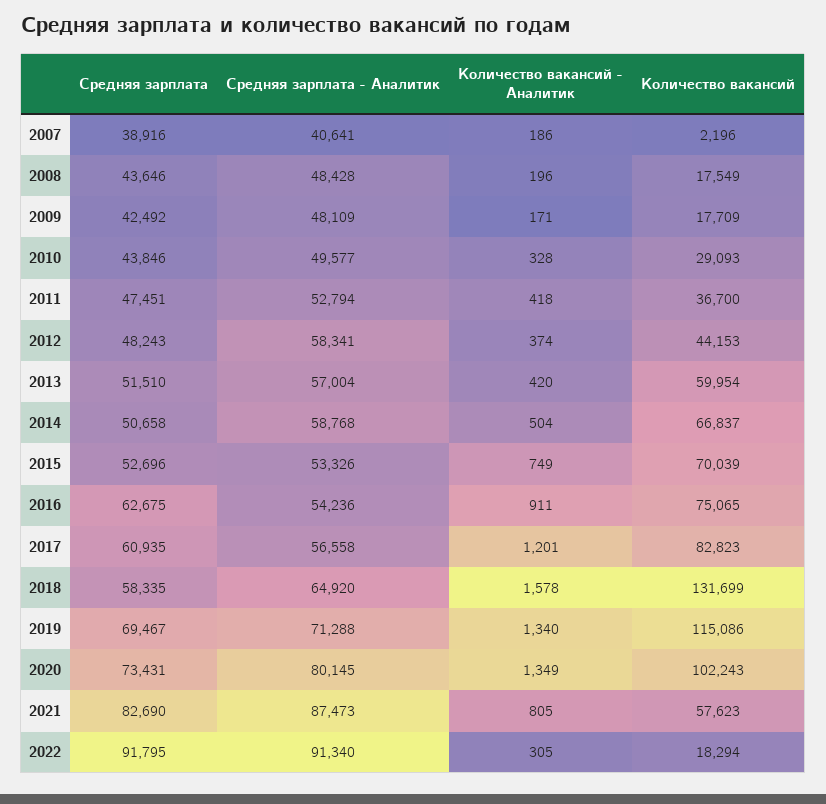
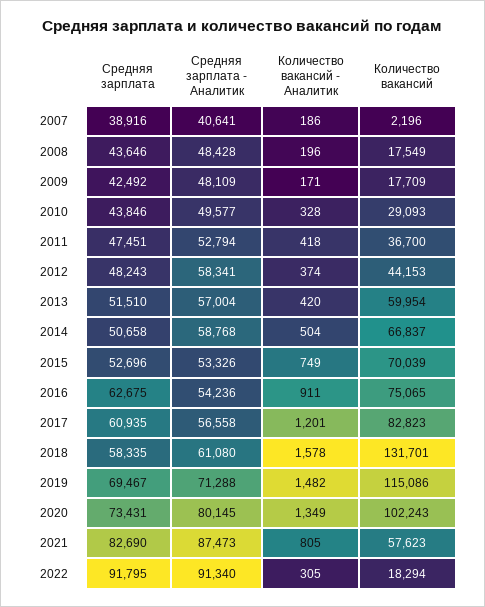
Средняя зарплата - Аналитик, 2018: 64920 -> 61080
Количество вакансий, 2018: 131699 -> 131701
Количество вакансий - Аналитик, 2019: 1340 -> 1482

